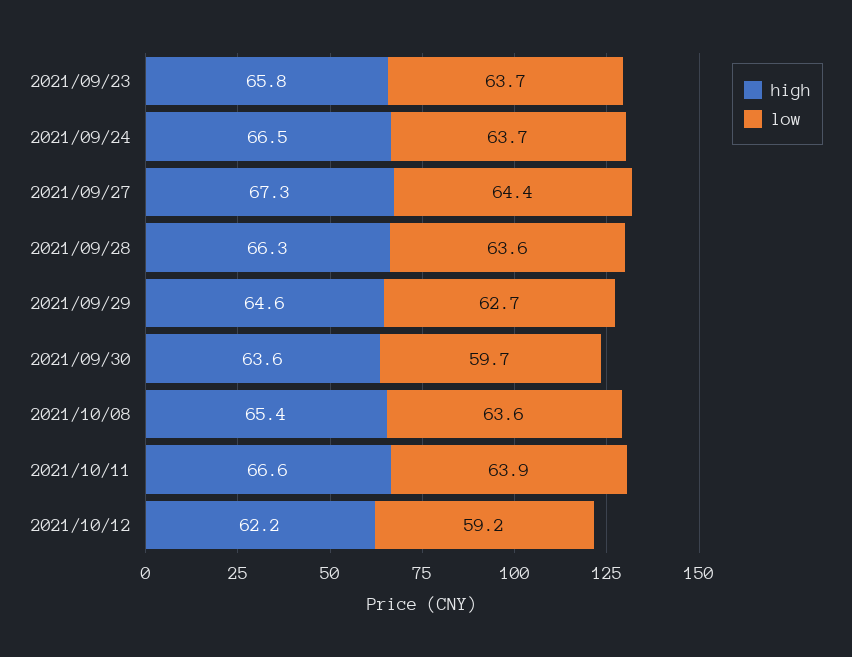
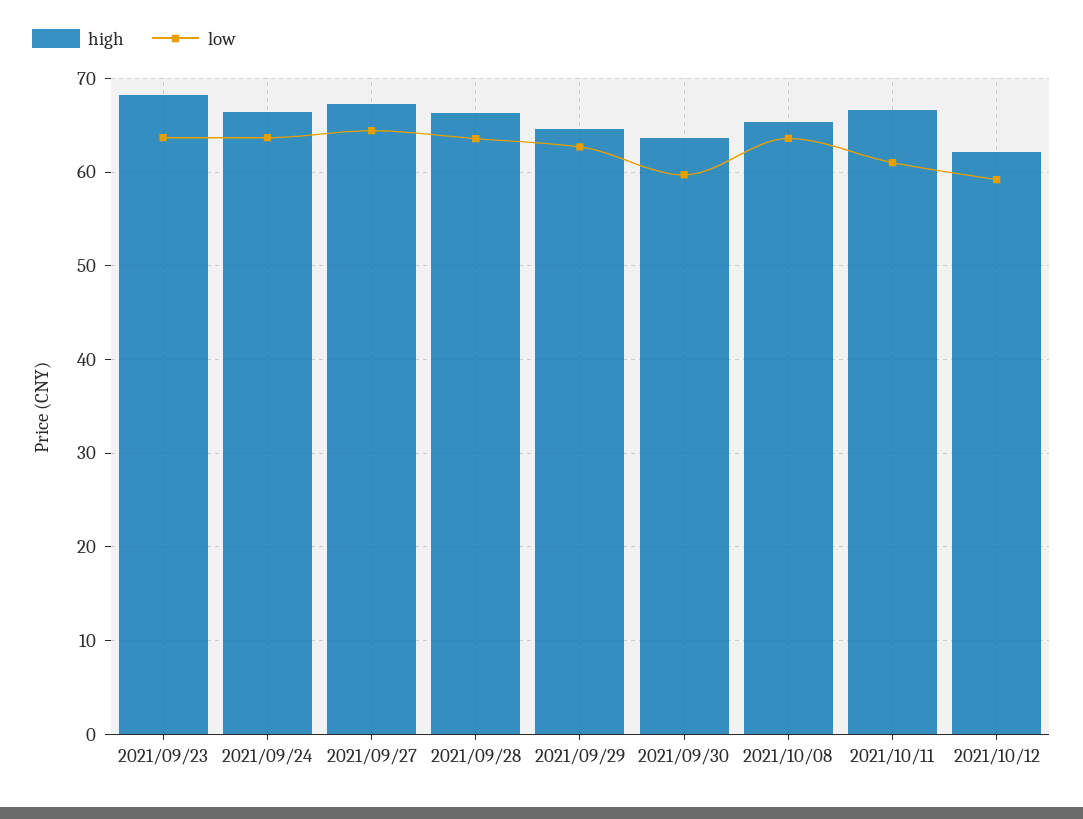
high, 2021/09/23: 65.8 -> 68
low, 2021/10/11: 63.9 -> 61

